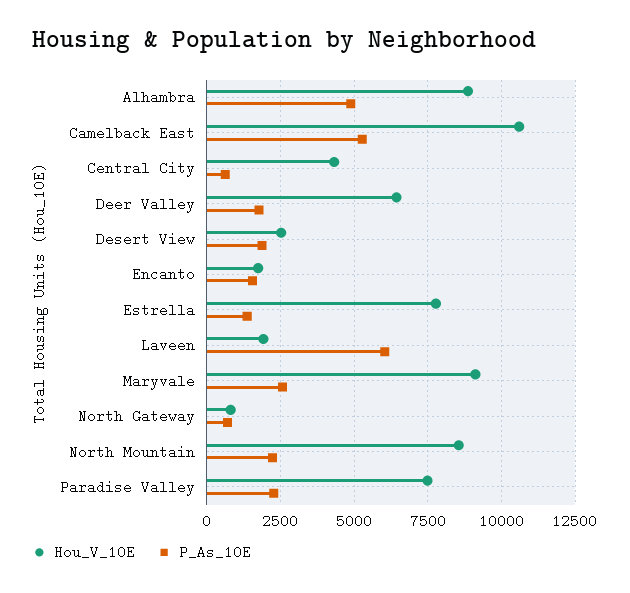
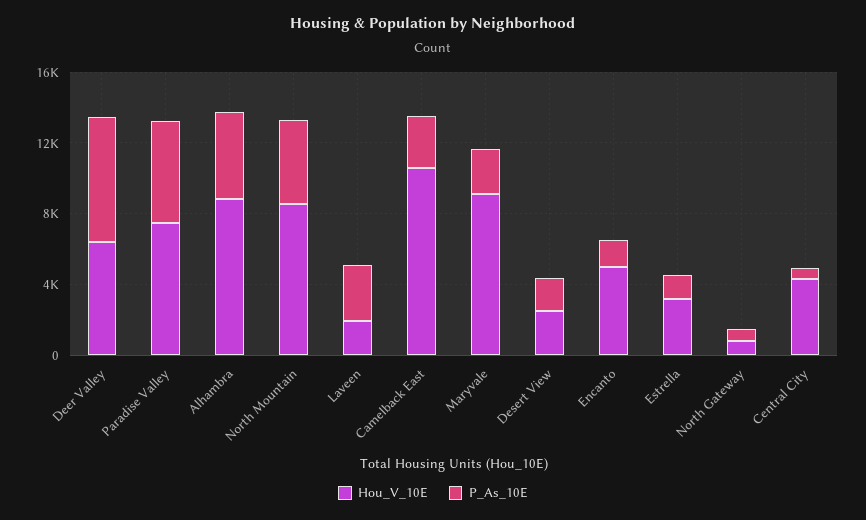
P_As_10E, Camelback East: 5250 -> 3000
P_As_10E, Deer Valley: 1750 -> 7000
Hou_V_10E, Encanto: 1750 -> 5000
Hou_V_10E, Estrella: 7750 -> 3000
P_As_10E, Laveen: 6000 -> 3000
P_As_10E, North Mountain: 2250 -> 5000
P_As_10E, Paradise Valley: 2250 -> 6000

